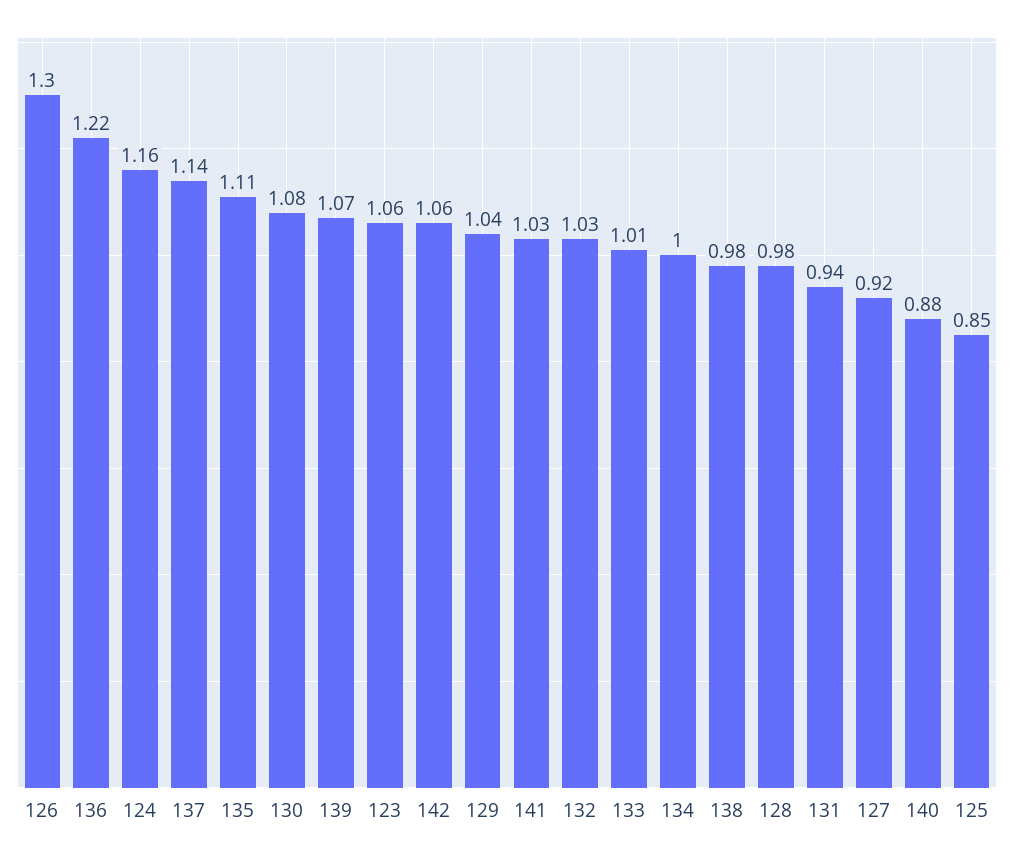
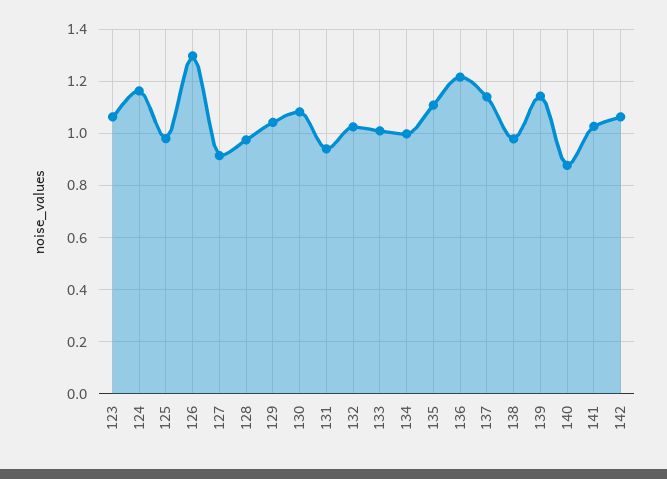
139: 1.07 -> 1.15
125: 0.85 -> 0.975

